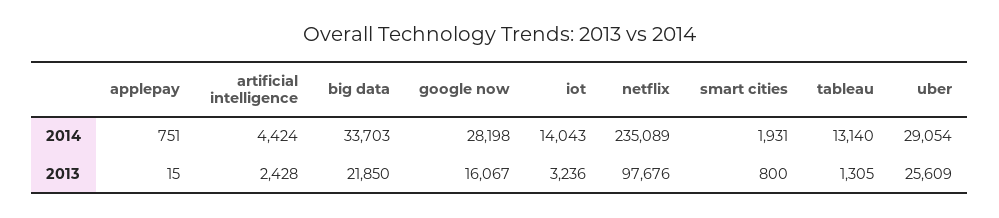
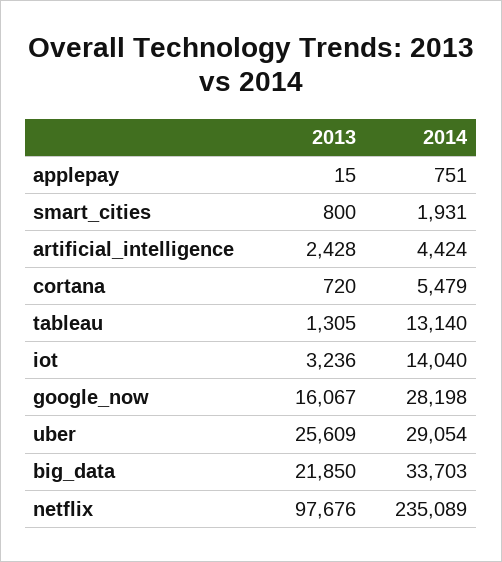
iot, 2014: 14043 -> 14040
cortana, 2013: none -> 720
cortana, 2014: none -> 5479

